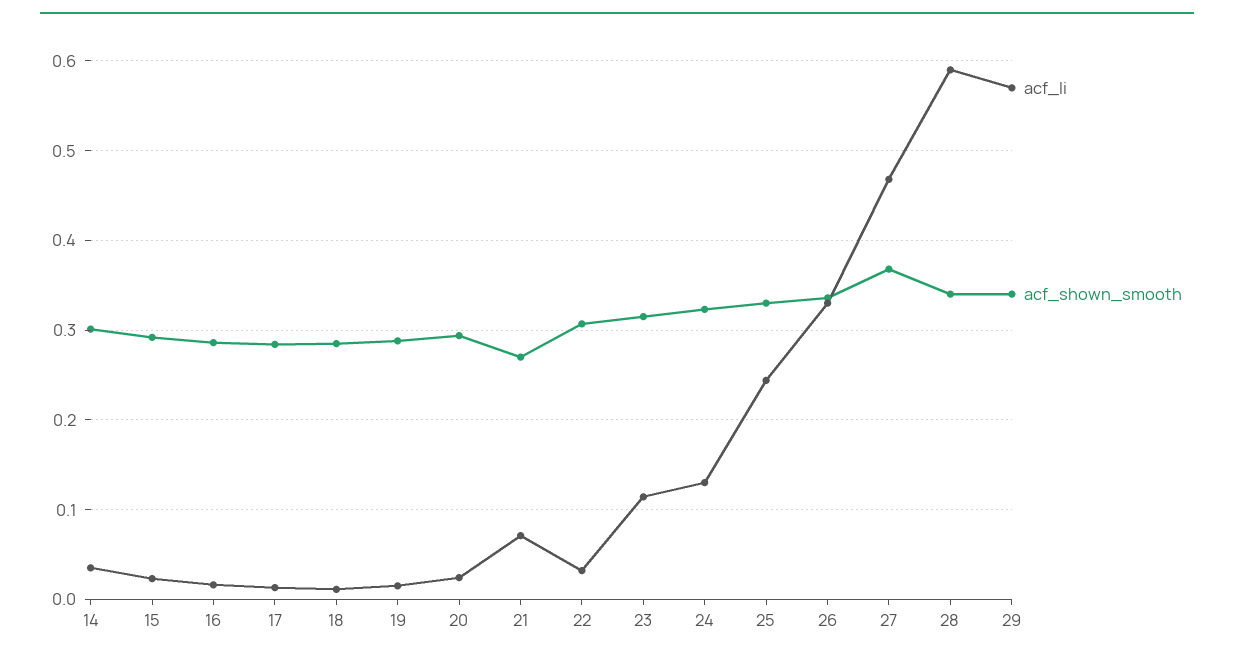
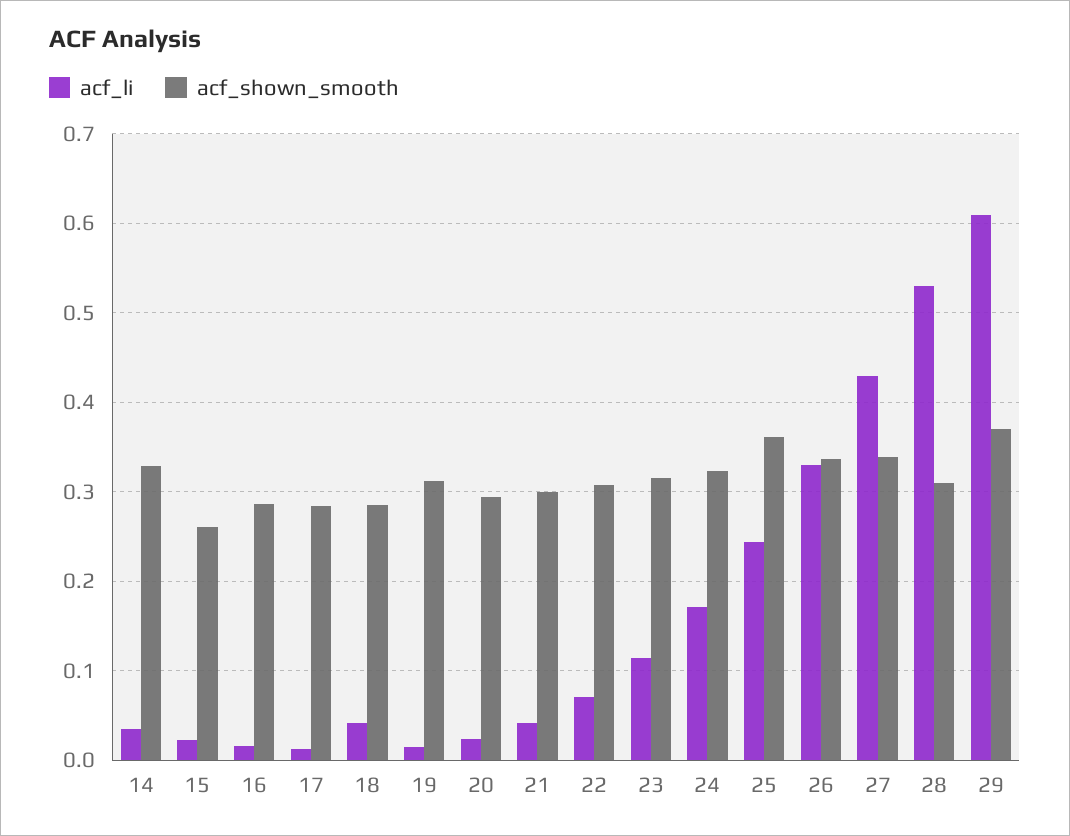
acf_shown_smooth, 14: 0.3 -> 0.33
acf_shown_smooth, 15: 0.29 -> 0.26
acf_li, 18: 0.01 -> 0.04
acf_shown_smooth, 19: 0.29 -> 0.31
acf_li, 21: 0.07 -> 0.04
acf_shown_smooth, 21: 0.27 -> 0.3
acf_li, 22: 0.03 -> 0.07
acf_li, 24: 0.13 -> 0.17
acf_shown_smooth, 25: 0.33 -> 0.36
acf_li, 27: 0.47 -> 0.43
acf_shown_smooth, 27: 0.37 -> 0.34
acf_li, 28: 0.59 -> 0.53
acf_shown_smooth, 28: 0.34 -> 0.31
acf_li, 29: 0.57 -> 0.61
acf_shown_smooth, 29: 0.34 -> 0.37

